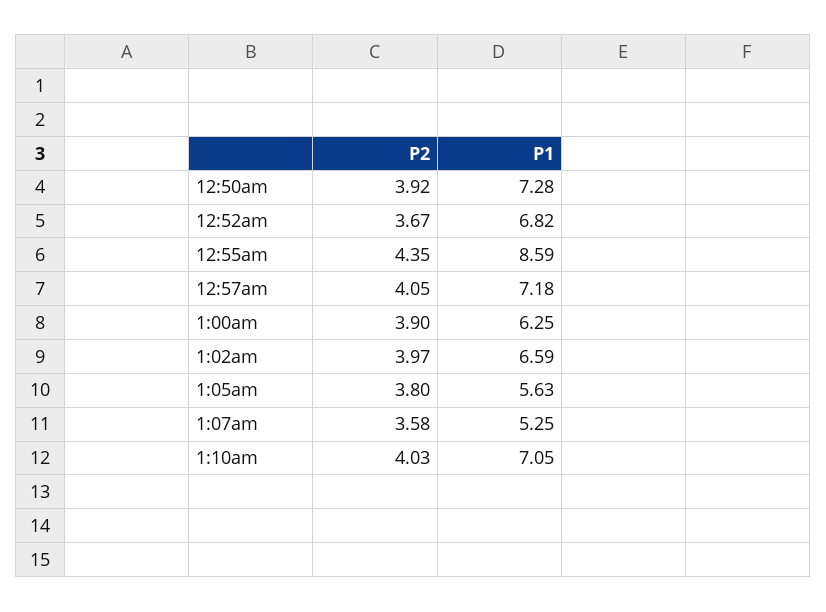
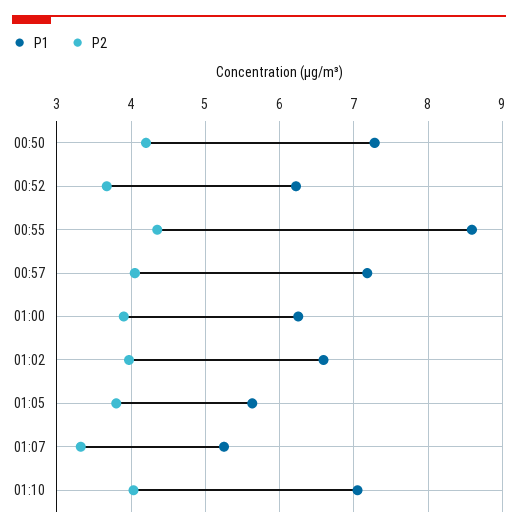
P2, 12:50am: 3.92 -> 4.2
P1, 12:52am: 6.82 -> 6.2
P2, 1:07am: 3.58 -> 3.3

